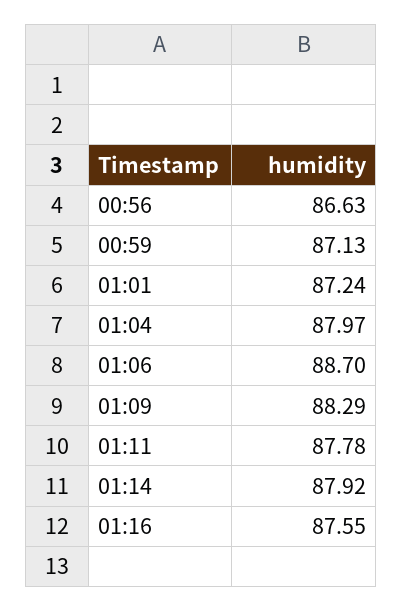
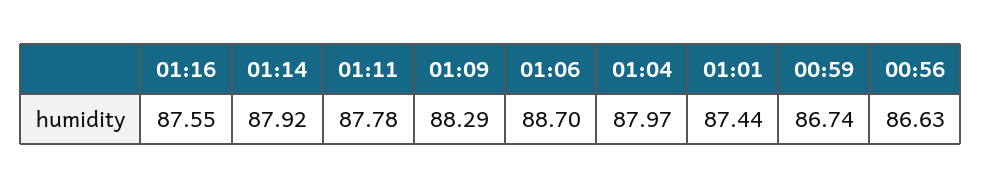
00:59: 87.13 -> 86.74
01:01: 87.24 -> 87.44

